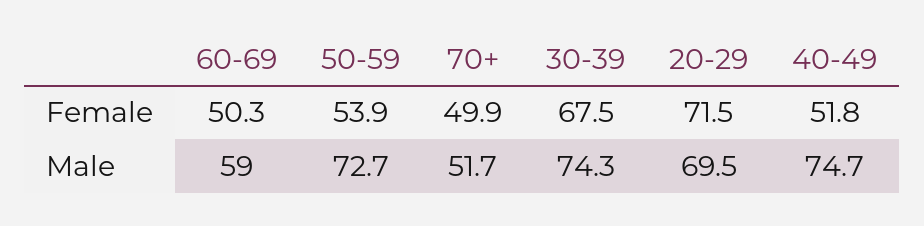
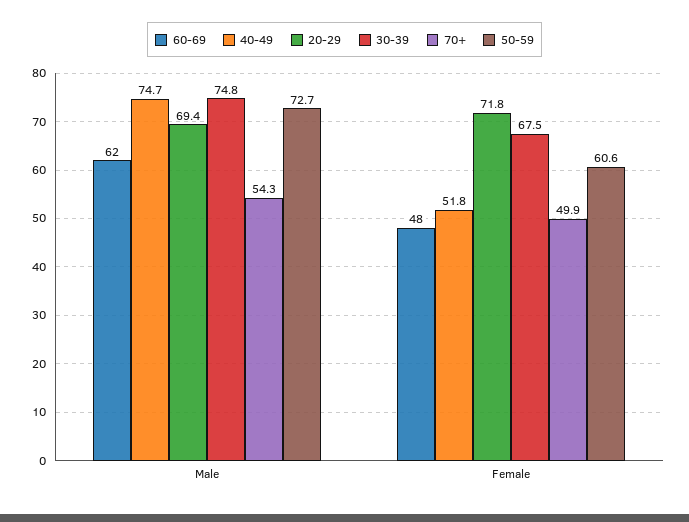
60-69, Female: 50.3 -> 48
50-59, Female: 53.9 -> 60.6
20-29, Female: 71.5 -> 71.8
60-69, Male: 59 -> 62
70+, Male: 51.7 -> 54.3
30-39, Male: 74.3 -> 74.8
20-29, Male: 69.5 -> 69.4

